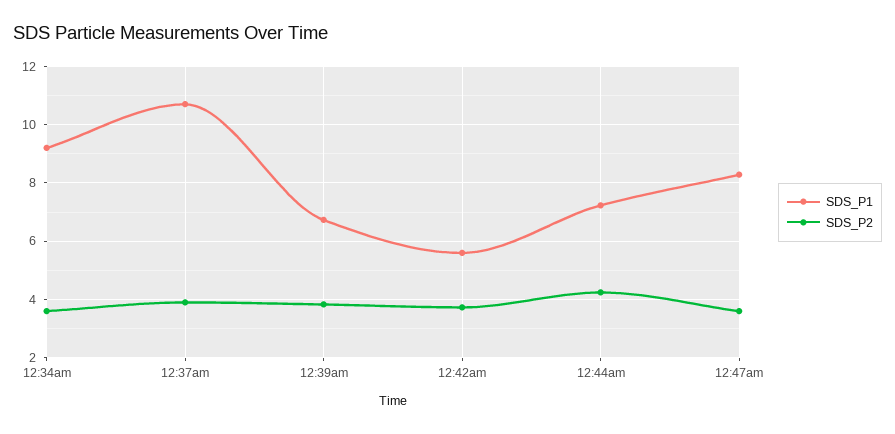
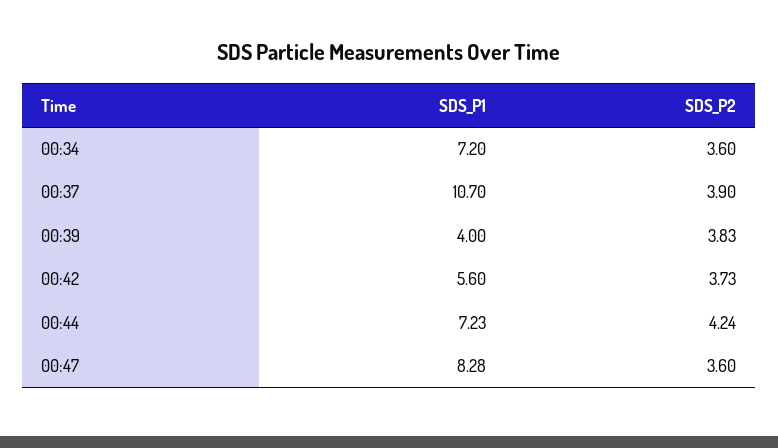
SDS_P1, 12:34am: 9.25 -> 7.2
SDS_P1, 12:39am: 6.75 -> 4

